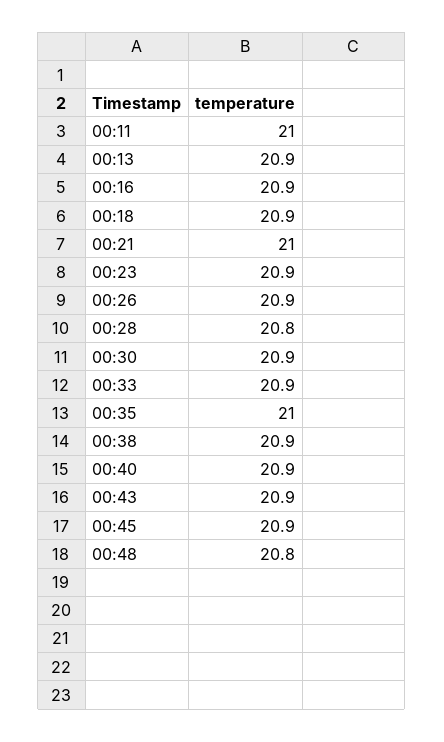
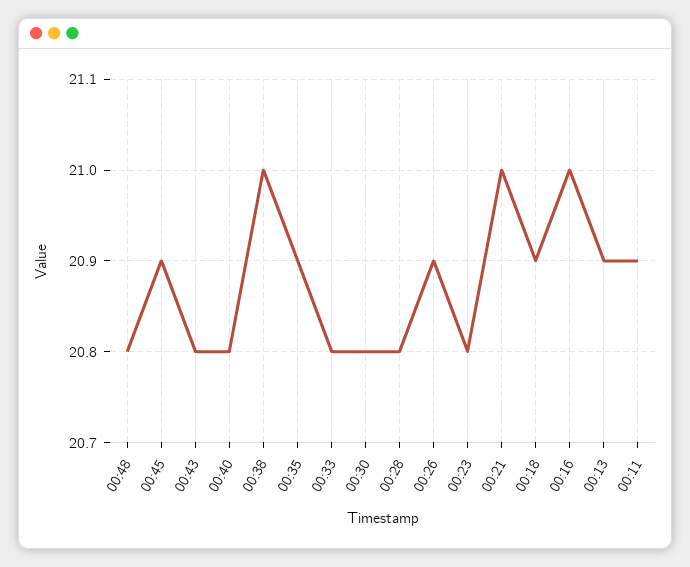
00:11: 21 -> 20.9
00:16: 20.9 -> 21
00:23: 20.9 -> 20.8
00:30: 20.9 -> 20.8
00:33: 20.9 -> 20.8
00:35: 21 -> 20.9
00:38: 20.9 -> 21
00:40: 20.9 -> 20.8
00:43: 20.9 -> 20.8

